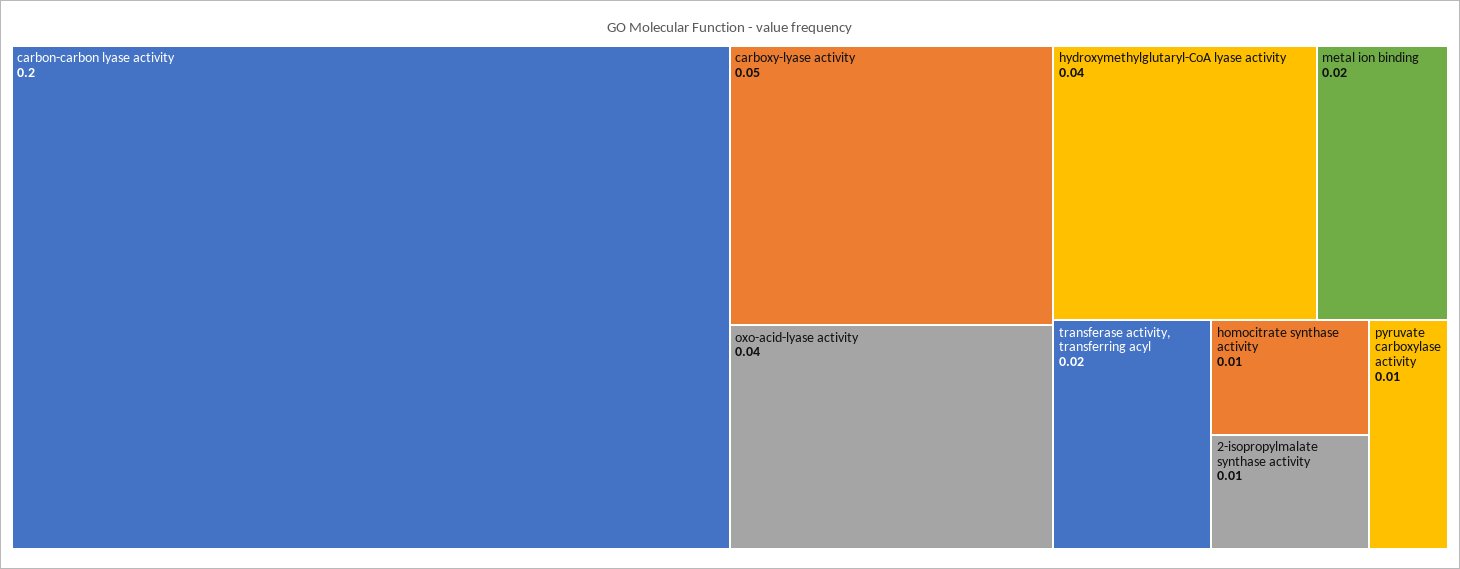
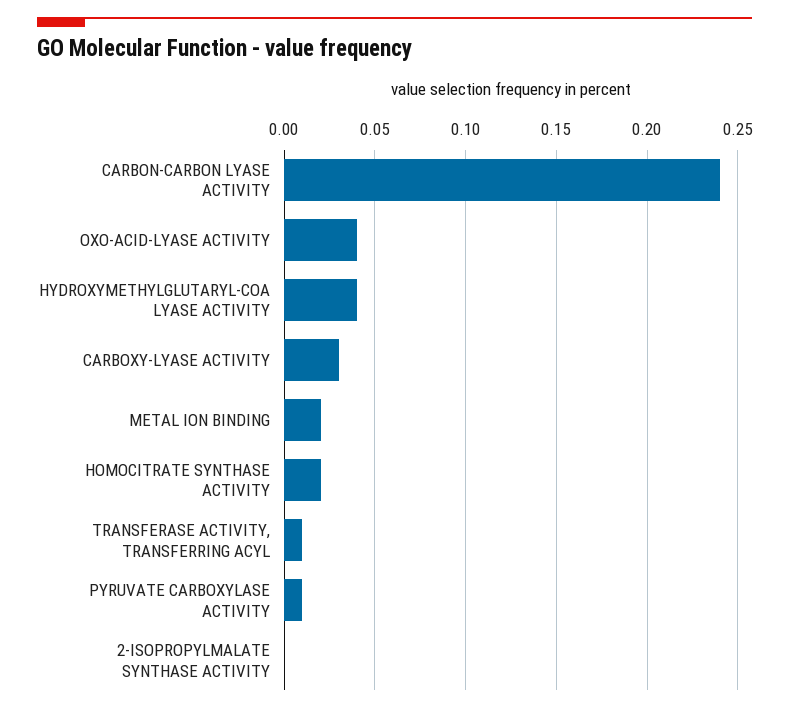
carbon-carbon lyase activity: 0.2 -> 0.24
carboxy-lyase activity: 0.05 -> 0.03
transferase activity, transferring acyl: 0.02 -> 0.01
homocitrate synthase activity: 0.01 -> 0.02
2-isopropylmalate synthase activity: 0.01 -> 0

